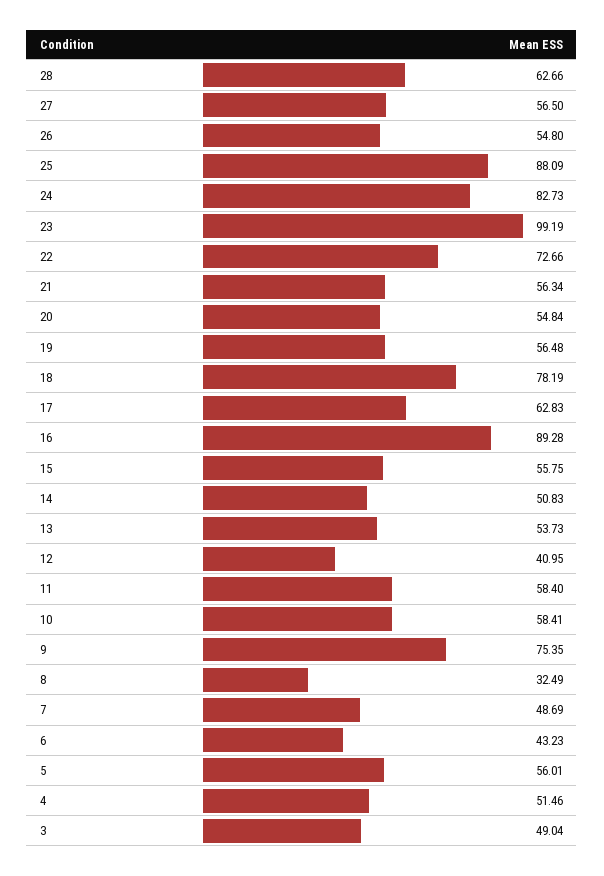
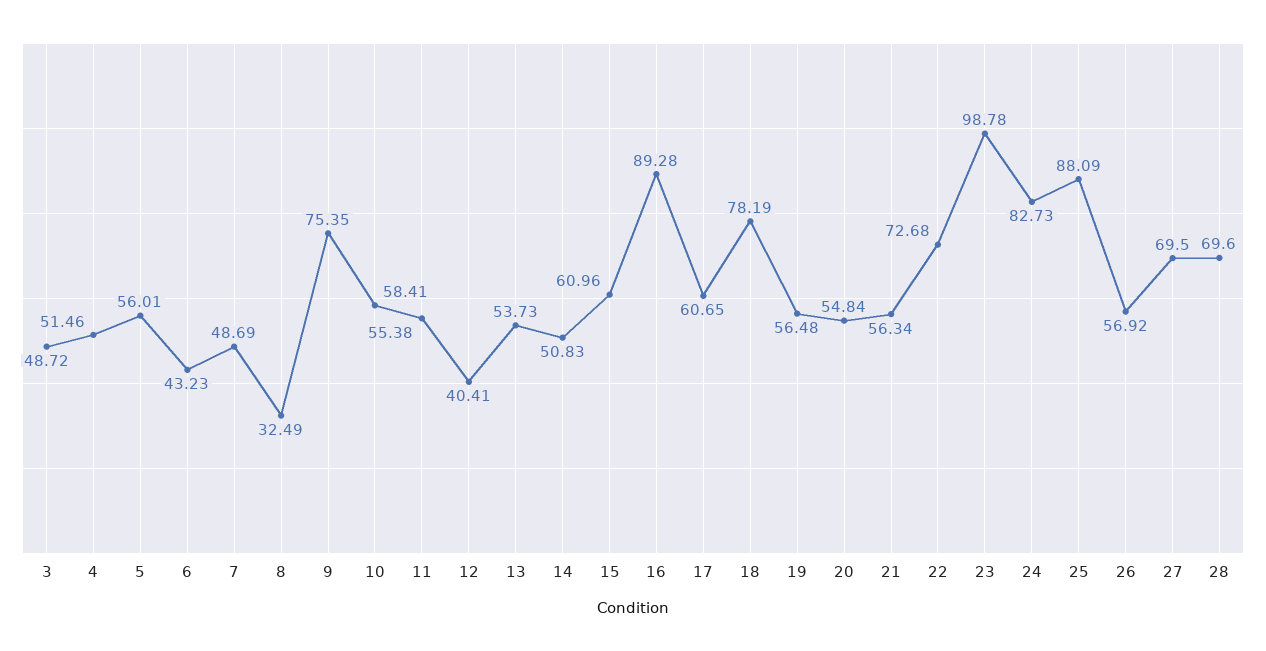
28: 62.66 -> 69.6
27: 56.5 -> 69.5
26: 54.8 -> 56.92
23: 99.19 -> 98.78
22: 72.66 -> 72.68
17: 62.83 -> 60.65
15: 55.75 -> 60.96
12: 40.95 -> 40.41
11: 58.4 -> 55.38
3: 49.04 -> 48.72

